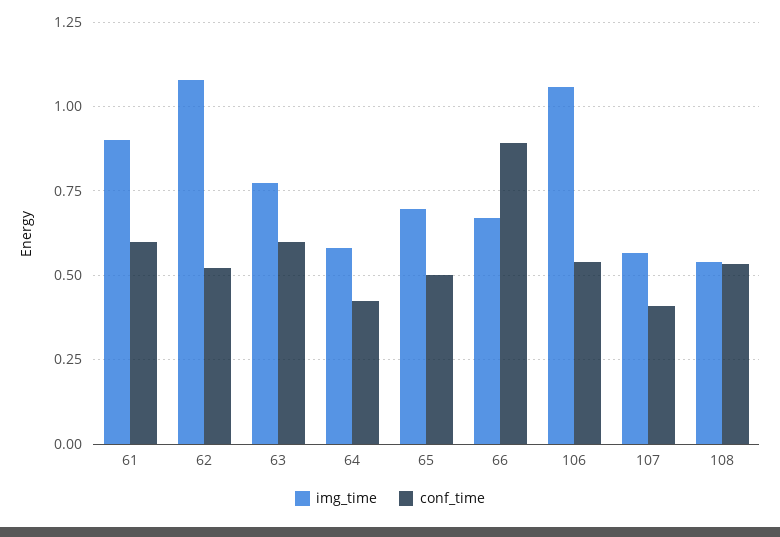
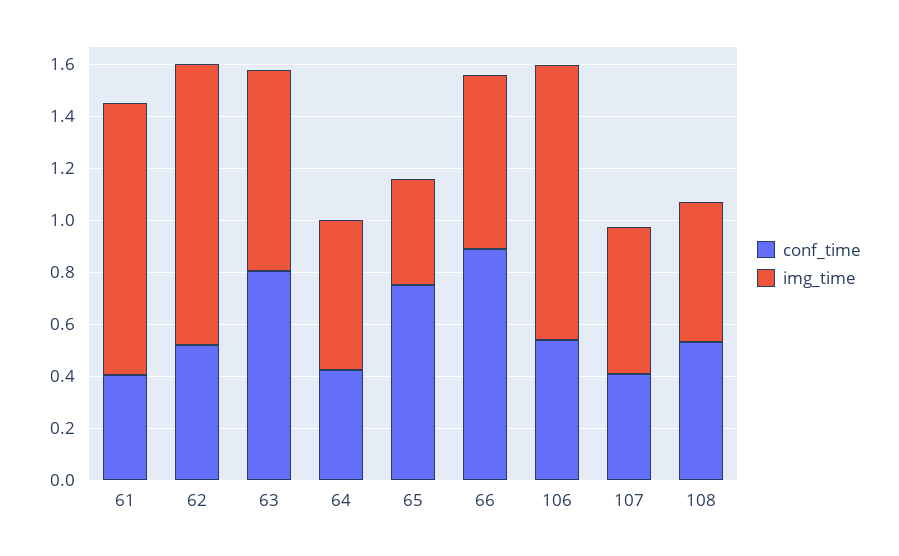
img_time, 61: 0.9 -> 1.05
conf_time, 61: 0.6 -> 0.4
conf_time, 63: 0.6 -> 0.8
img_time, 65: 0.7 -> 0.4
conf_time, 65: 0.5 -> 0.75

